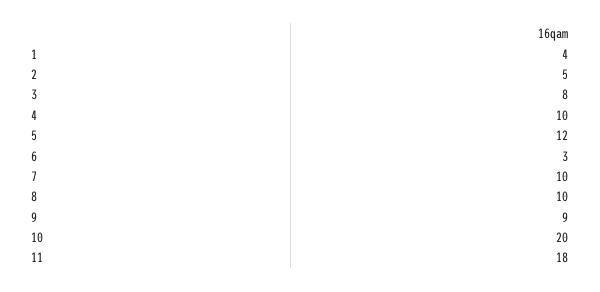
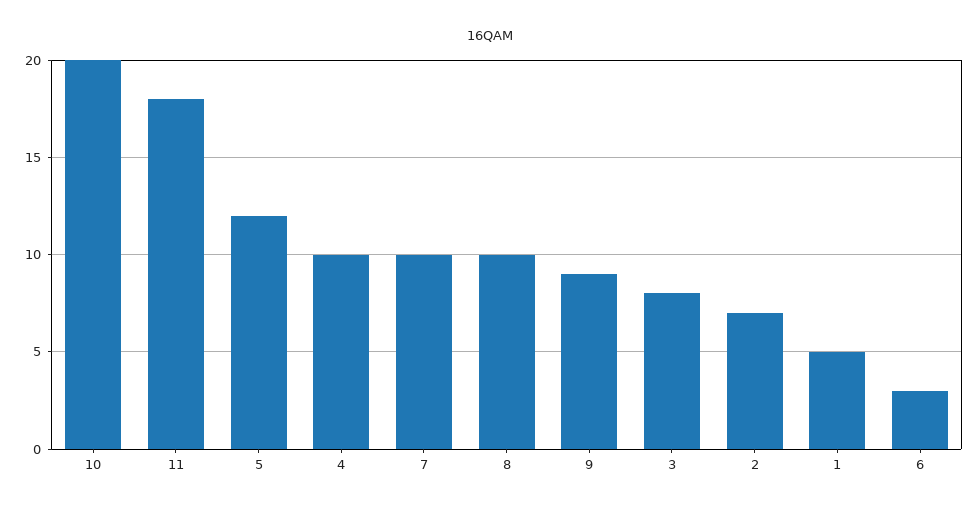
1: 4 -> 5
2: 5 -> 7

